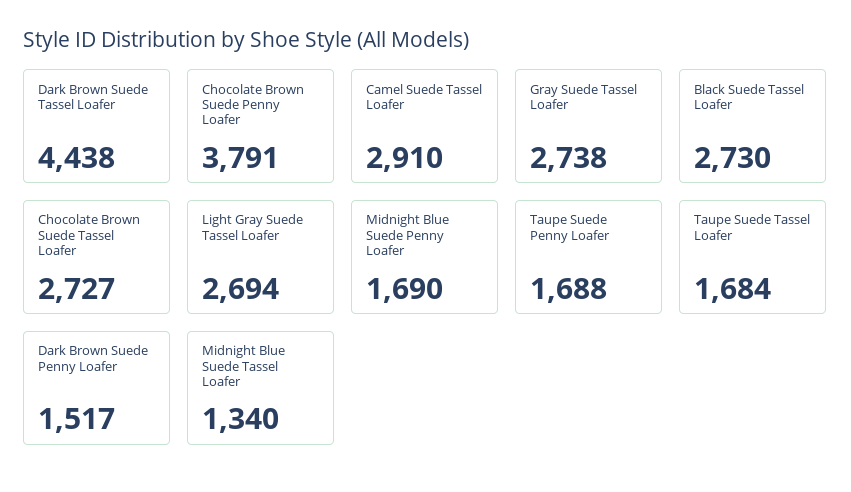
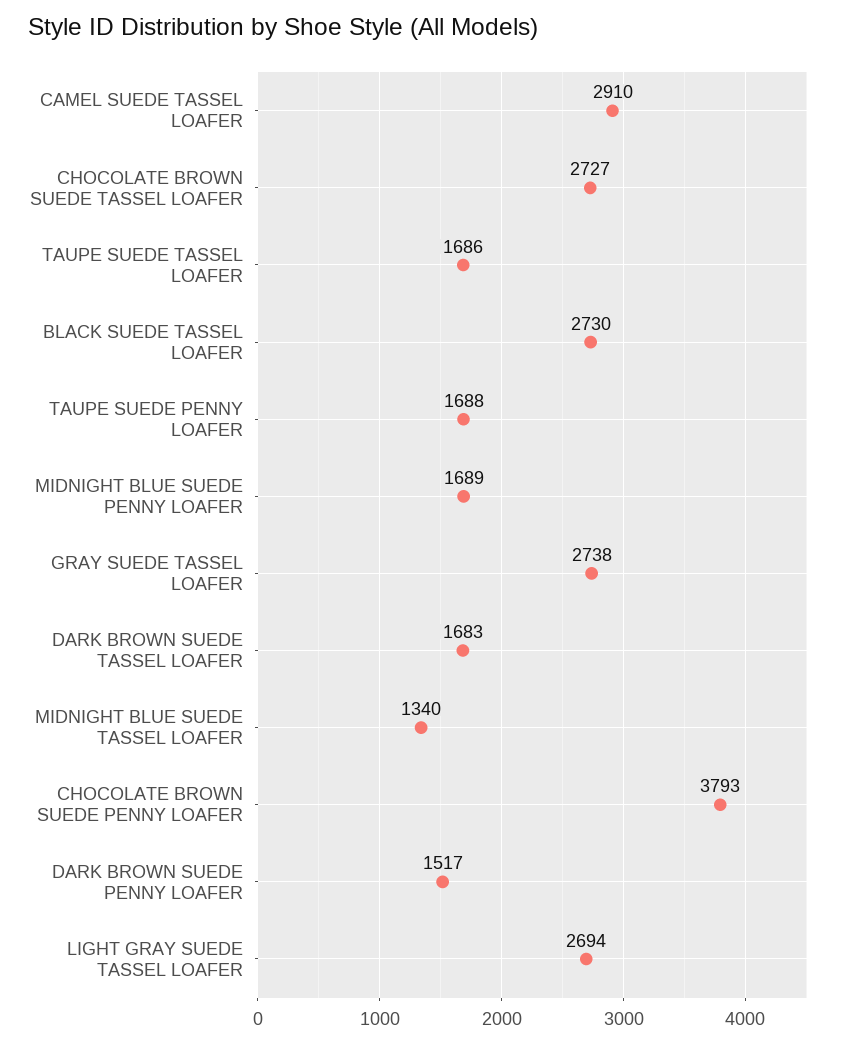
Dark Brown Suede Tassel Loafer: 4438 -> 1683
Chocolate Brown Suede Penny Loafer: 3791 -> 3793
Midnight Blue Suede Penny Loafer: 1690 -> 1689
Taupe Suede Tassel Loafer: 1684 -> 1686

